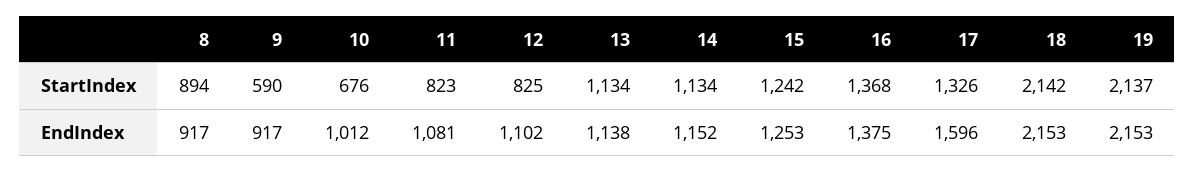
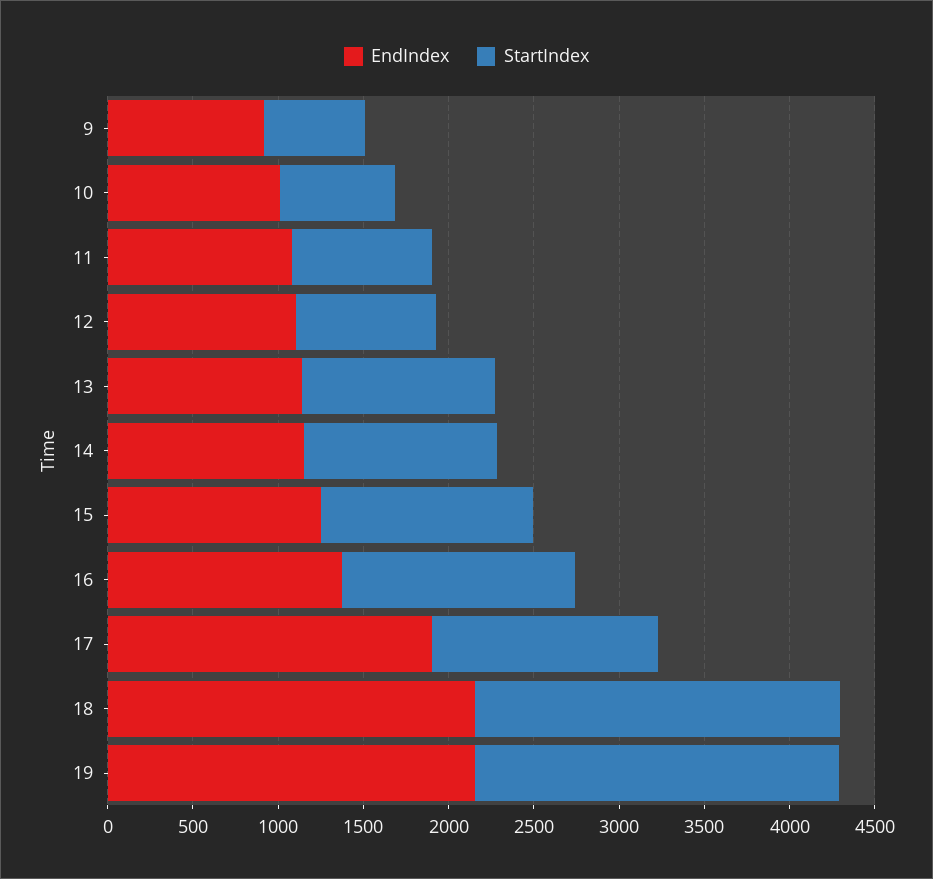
StartIndex, 8: 894 -> none
EndIndex, 8: 917 -> none
EndIndex, 17: 1596 -> 1900

